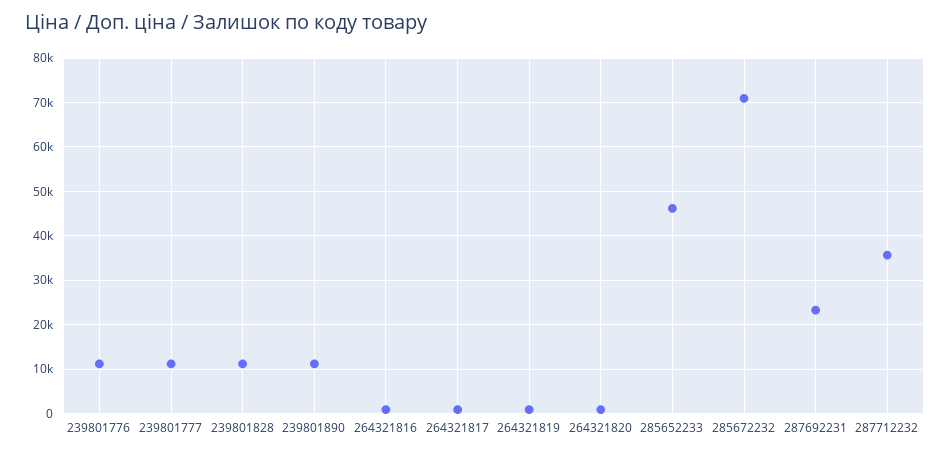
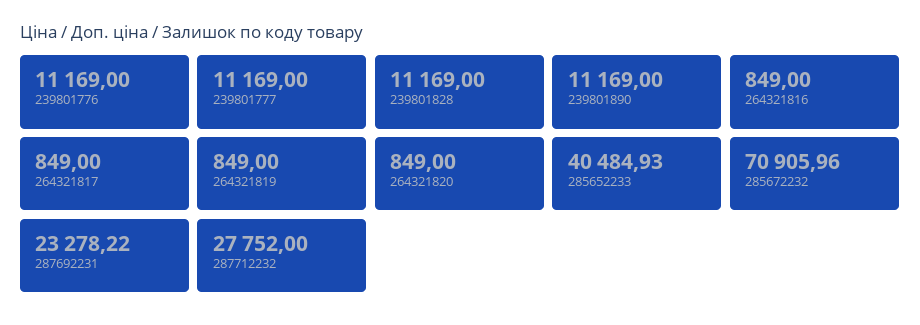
285652233: 46000 -> 40484.93
287712232: 36000 -> 27752

